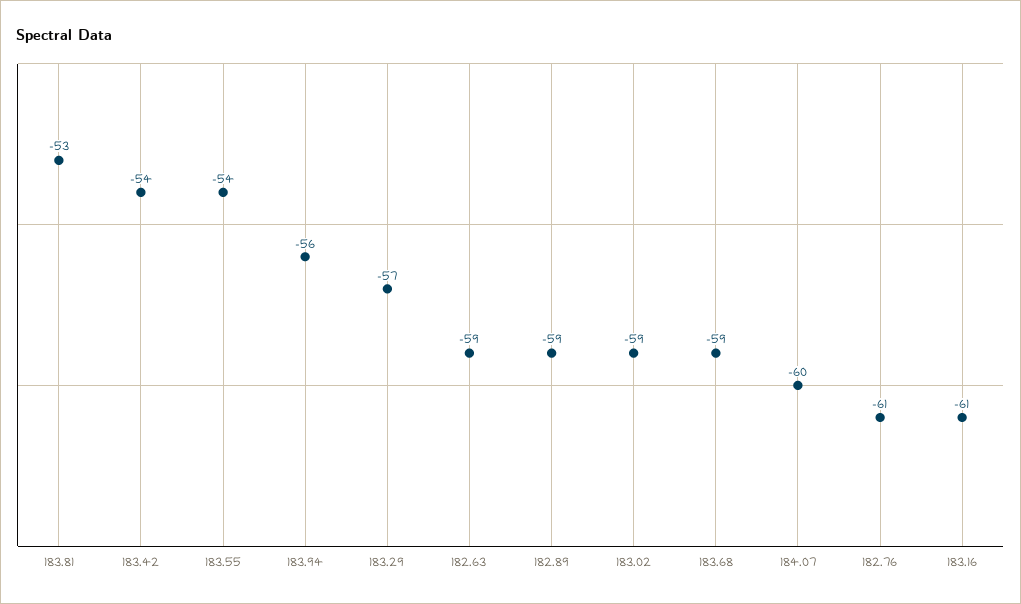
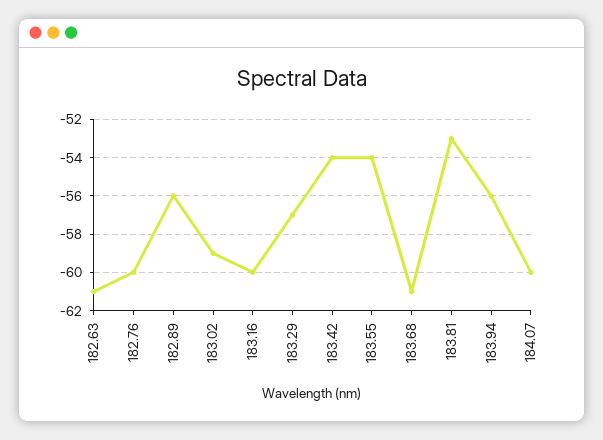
182.63: -59 -> -61
182.89: -59 -> -56
183.68: -59 -> -61
182.76: -61 -> -60
183.16: -61 -> -60

